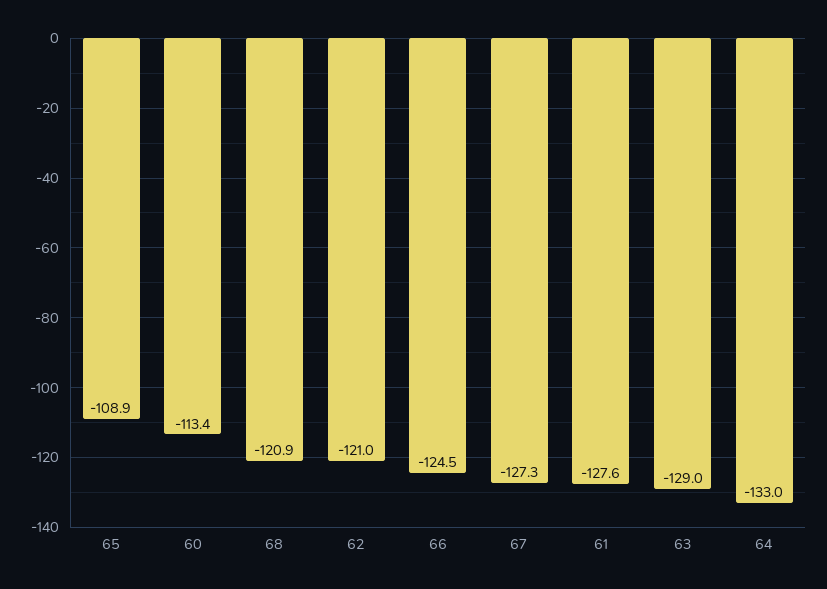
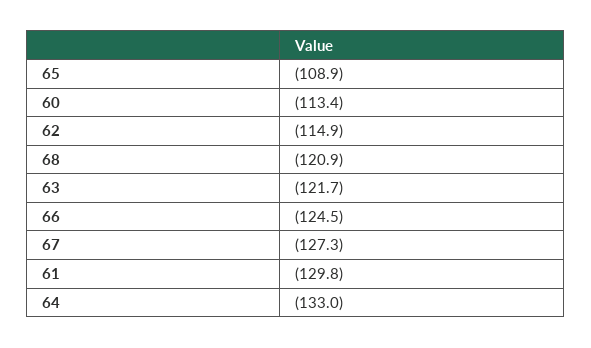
62: -121 -> -114.9
61: -127.6 -> -129.8
63: -129 -> -121.7

